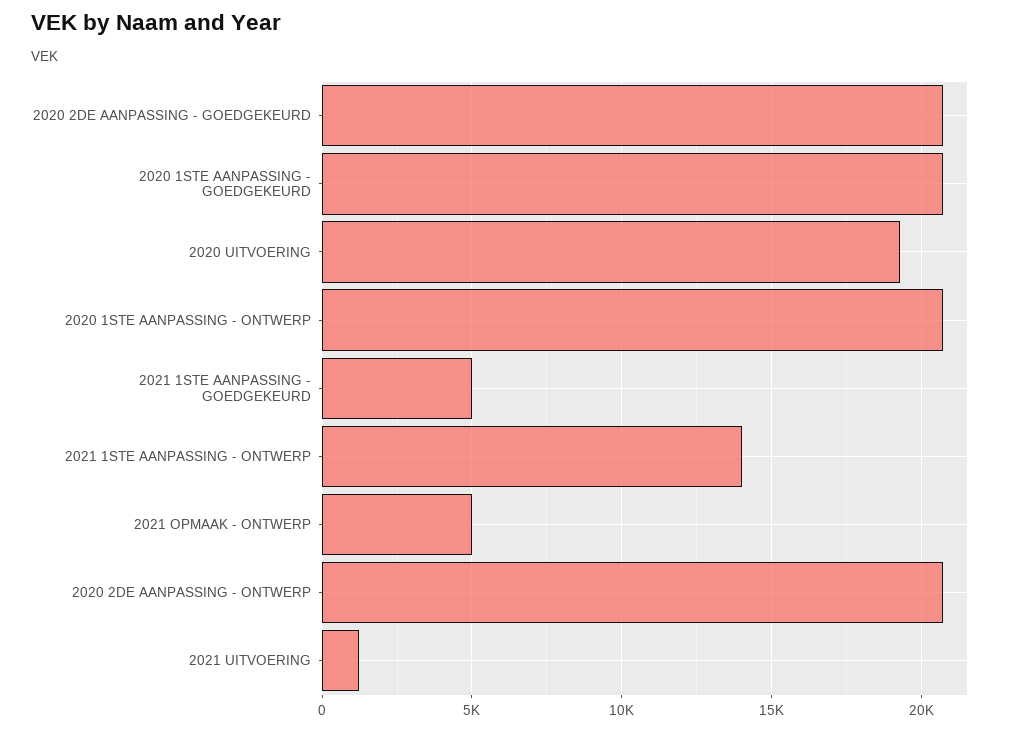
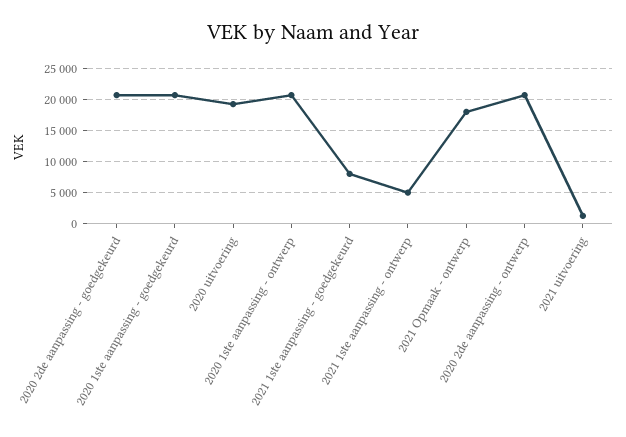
2021 1STE AANPASSING - GOEDGEKEURD: 5000 -> 8000
2021 1STE AANPASSING - ONTWERP: 14000 -> 5000
2021 OPMAAK - ONTWERP: 5000 -> 18000

